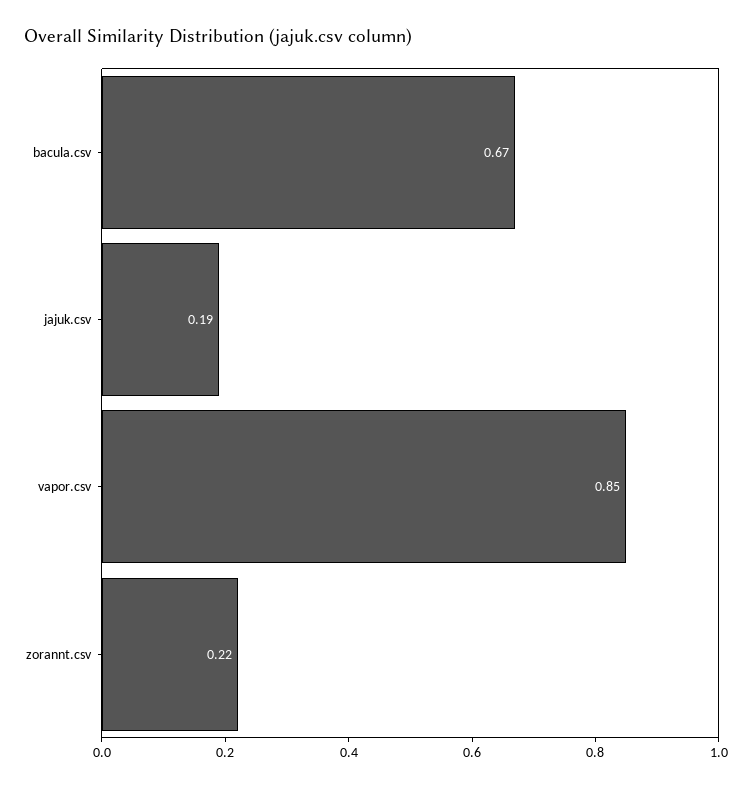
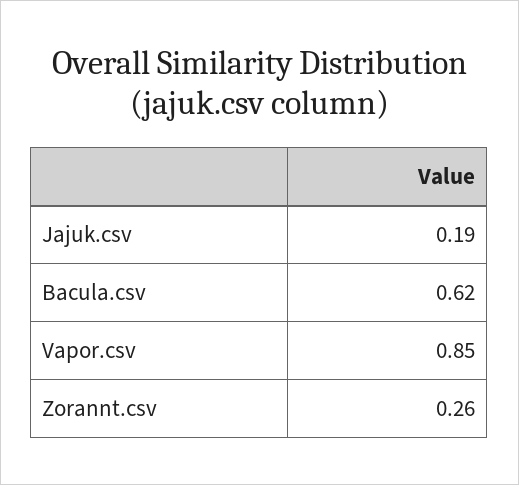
bacula.csv: 0.67 -> 0.62
zorannt.csv: 0.22 -> 0.26

